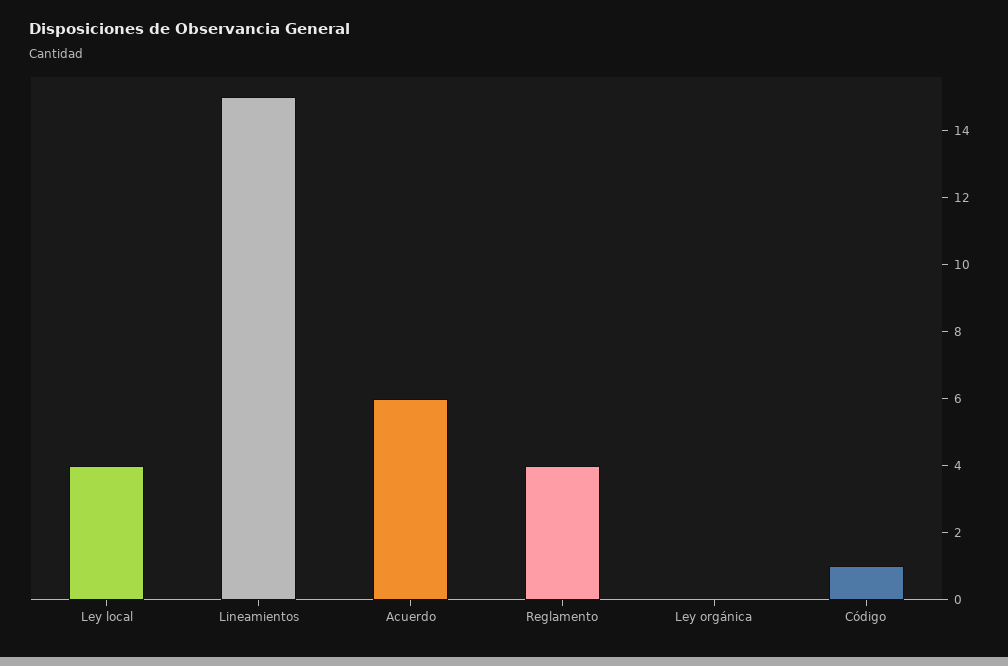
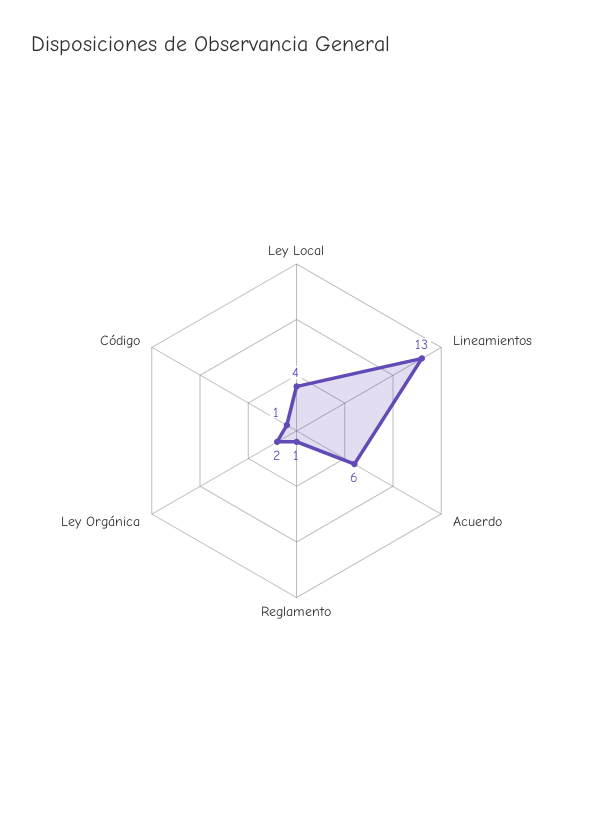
Lineamientos: 15 -> 13
Reglamento: 4 -> 1
Ley orgánica: 0 -> 2

